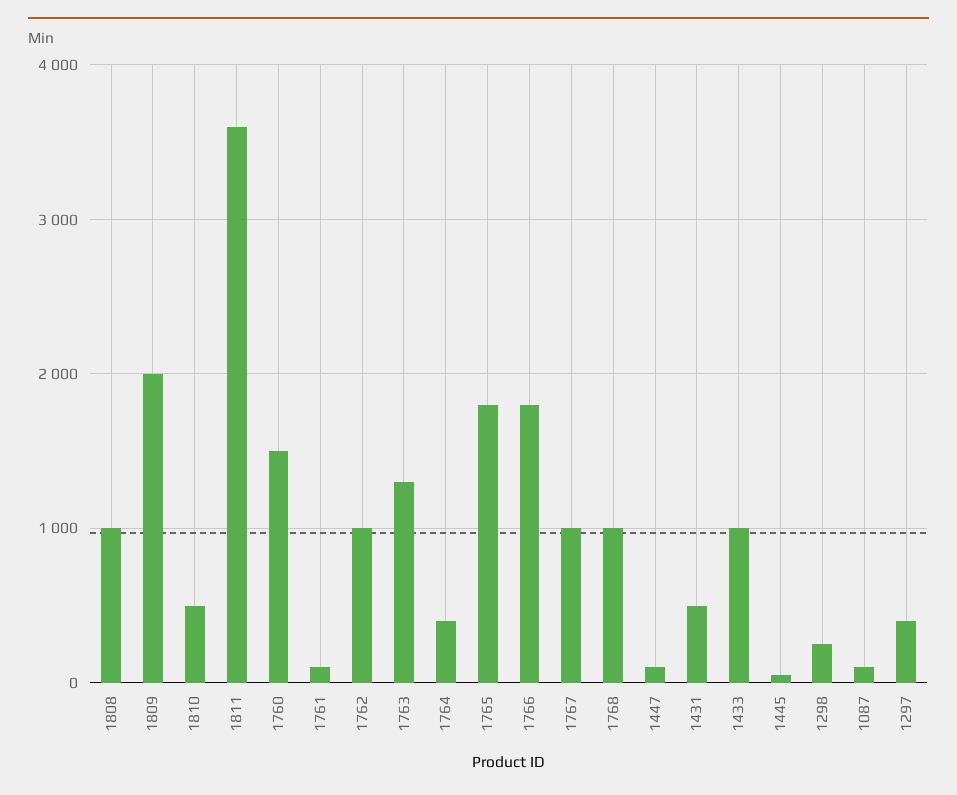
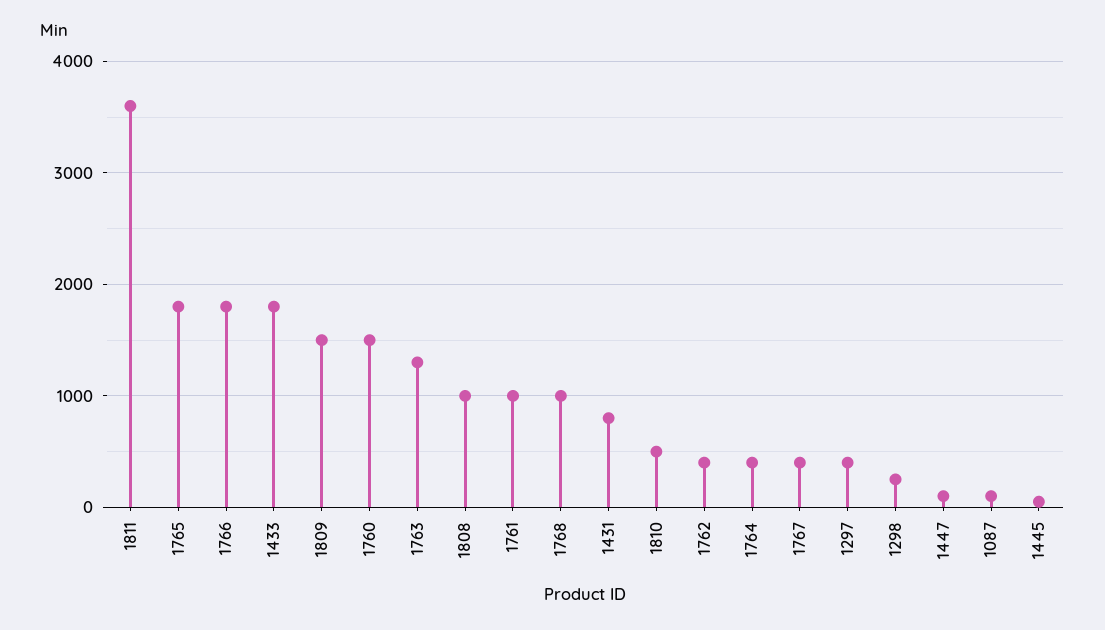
1809: 2000 -> 1500
1761: 100 -> 1000
1762: 1000 -> 400
1767: 1000 -> 400
1431: 500 -> 800
1433: 1000 -> 1800

